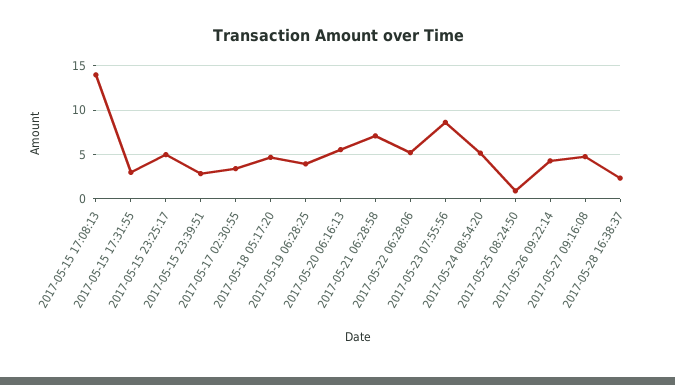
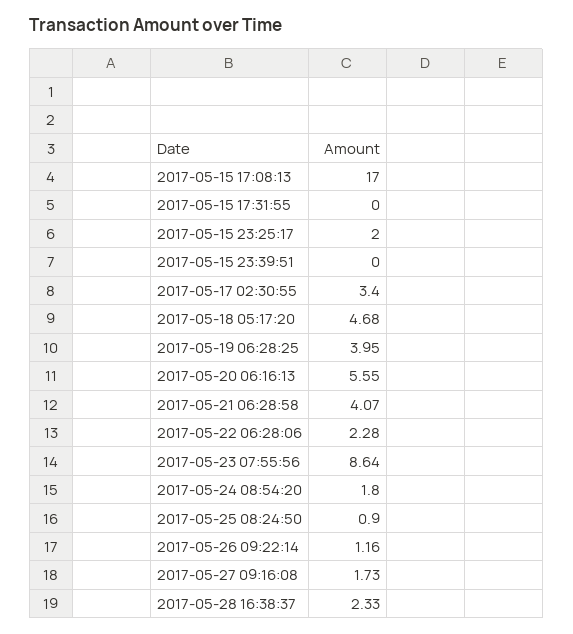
2017-05-15 17:08:13: 14 -> 17
2017-05-15 17:31:55: 3 -> 0
2017-05-15 23:25:17: 5 -> 2
2017-05-15 23:39:51: 3 -> 0
2017-05-21 06:28:58: 7 -> 4.07
2017-05-22 06:28:06: 5 -> 2.28
2017-05-24 08:54:20: 5 -> 1.8
2017-05-26 09:22:14: 4 -> 1.16
2017-05-27 09:16:08: 5 -> 1.73

